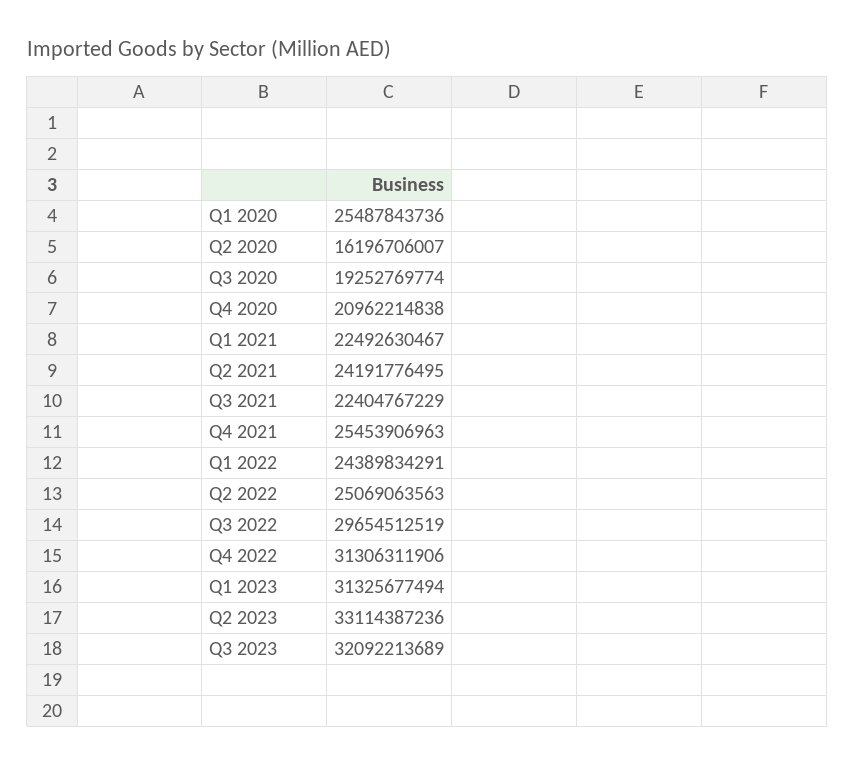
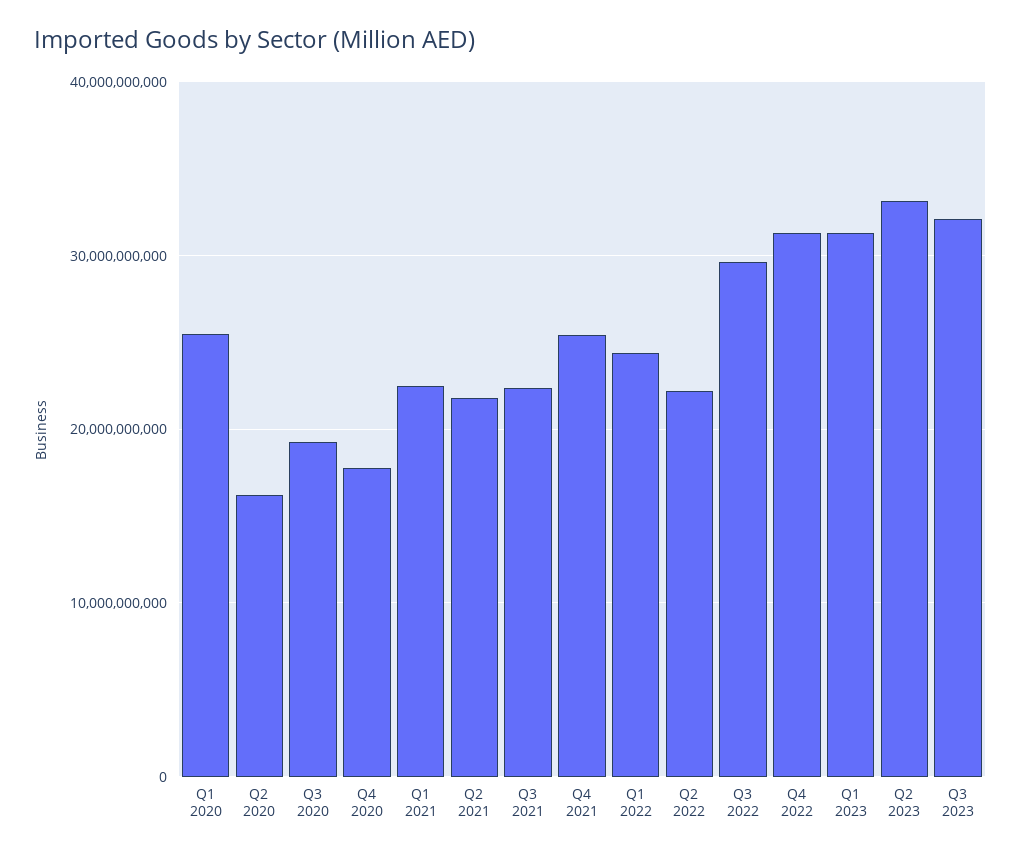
Q4 2020: 20962214838 -> 18000000000
Q2 2021: 24191776495 -> 22000000000
Q2 2022: 25069063563 -> 22000000000

